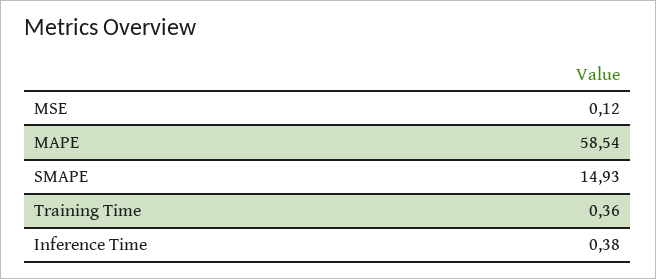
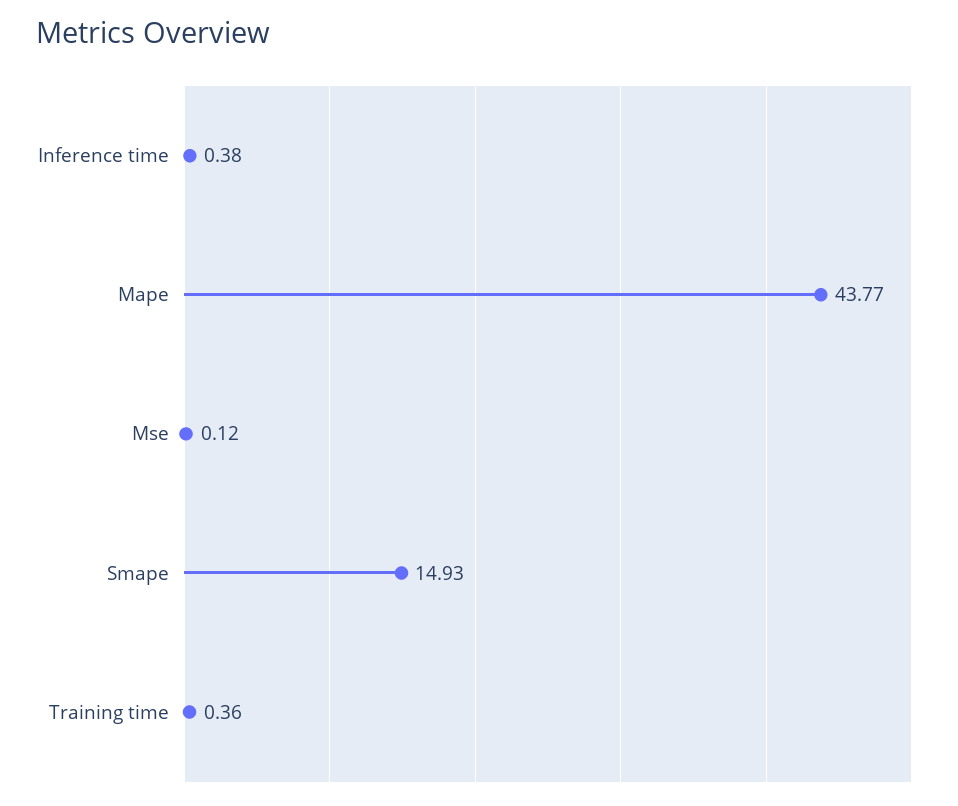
MAPE: 58.54 -> 43.77

